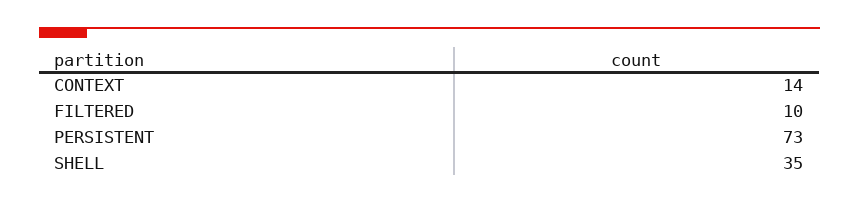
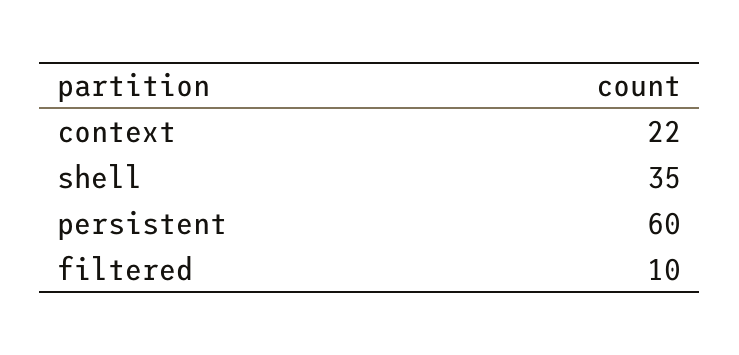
CONTEXT: 14 -> 22
PERSISTENT: 73 -> 60

